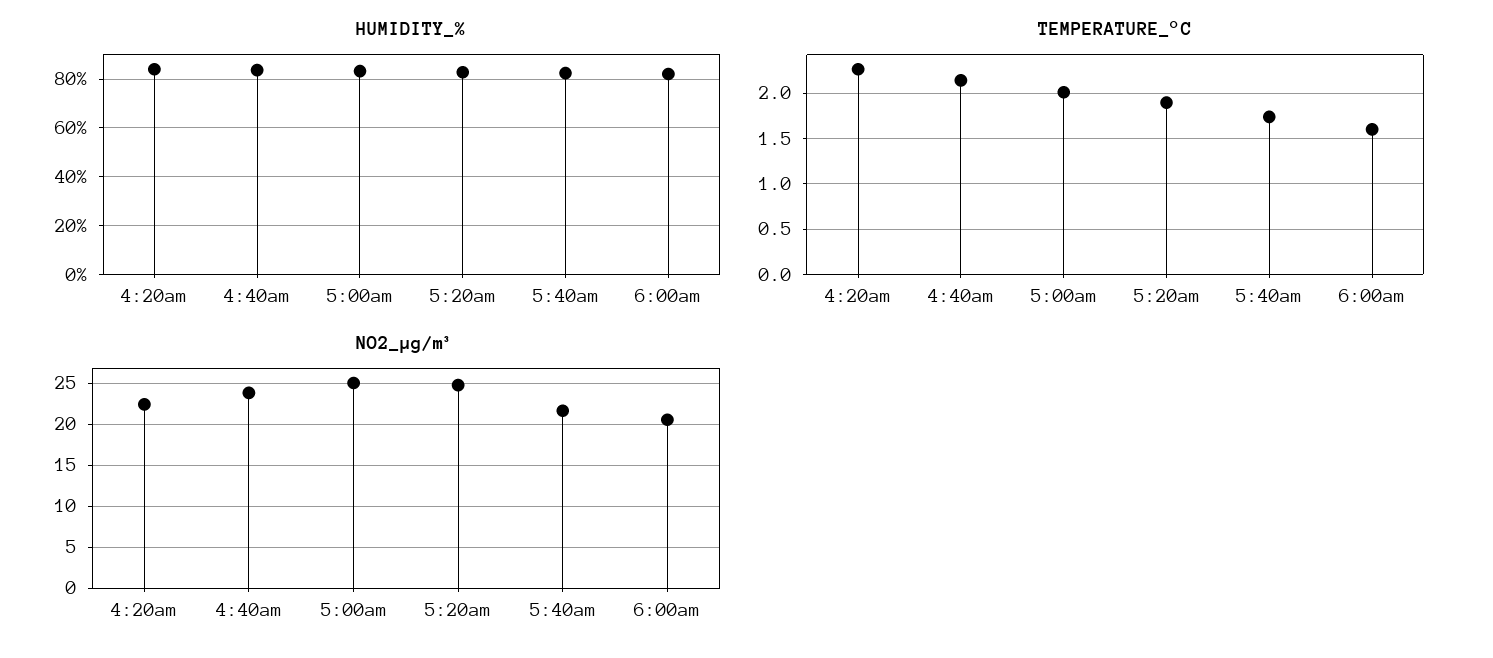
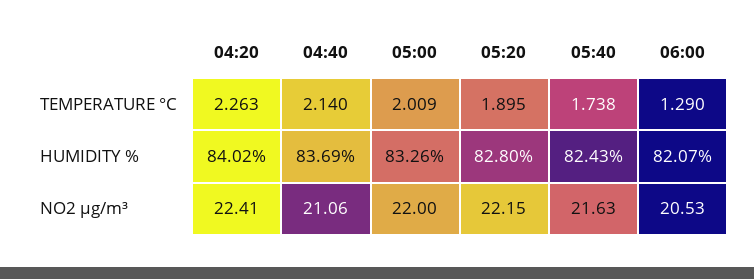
TEMPERATURE_°C, 6:00am: 1.6 -> 1.29
NO2_µg/m³, 4:40am: 24 -> 21.06
NO2_µg/m³, 5:00am: 25 -> 22
NO2_µg/m³, 5:20am: 25 -> 22.15

